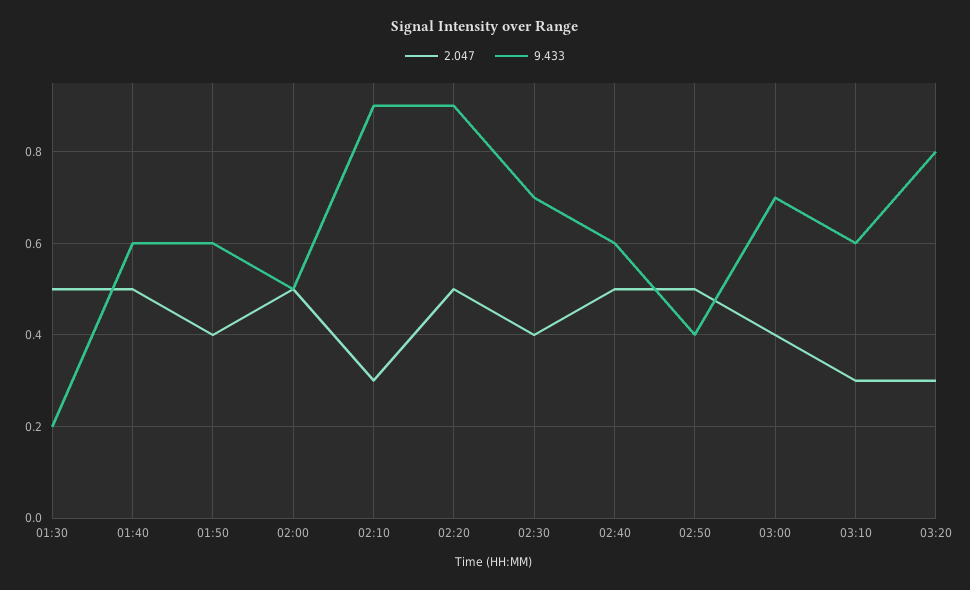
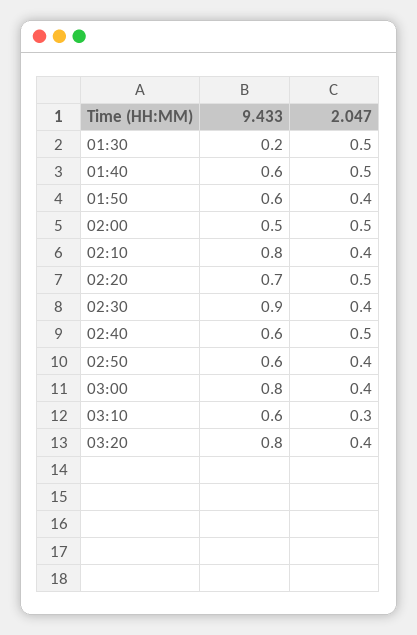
2.047, 02:10: 0.3 -> 0.4
9.433, 02:10: 0.9 -> 0.8
9.433, 02:20: 0.9 -> 0.7
9.433, 02:30: 0.7 -> 0.9
2.047, 02:50: 0.5 -> 0.4
9.433, 02:50: 0.4 -> 0.6
9.433, 03:00: 0.7 -> 0.8
2.047, 03:20: 0.3 -> 0.4

